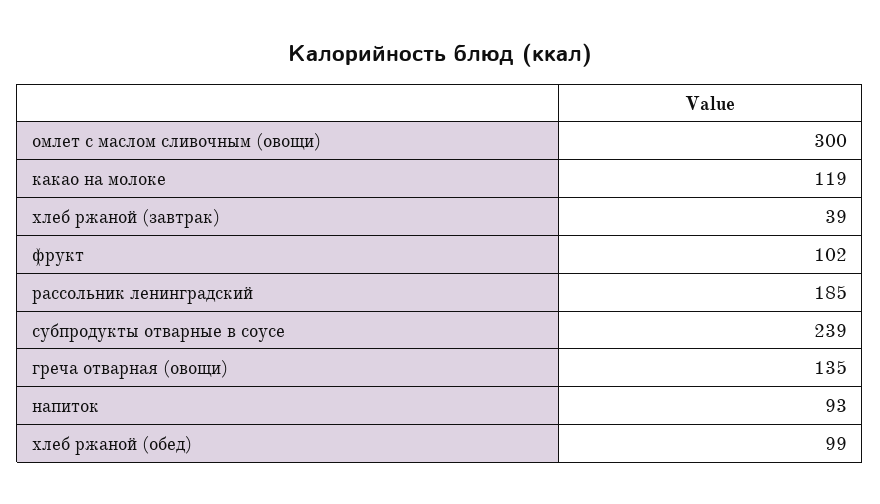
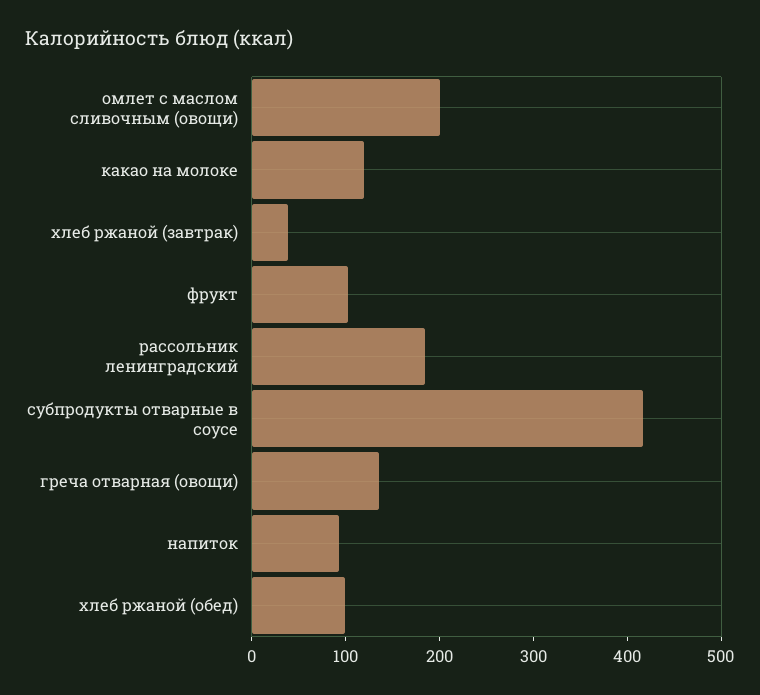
омлет с маслом сливочным (овощи): 300 -> 200
субпродукты отварные в соусе: 239 -> 420

